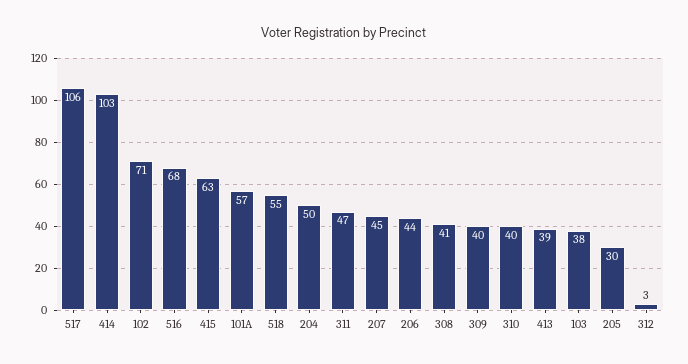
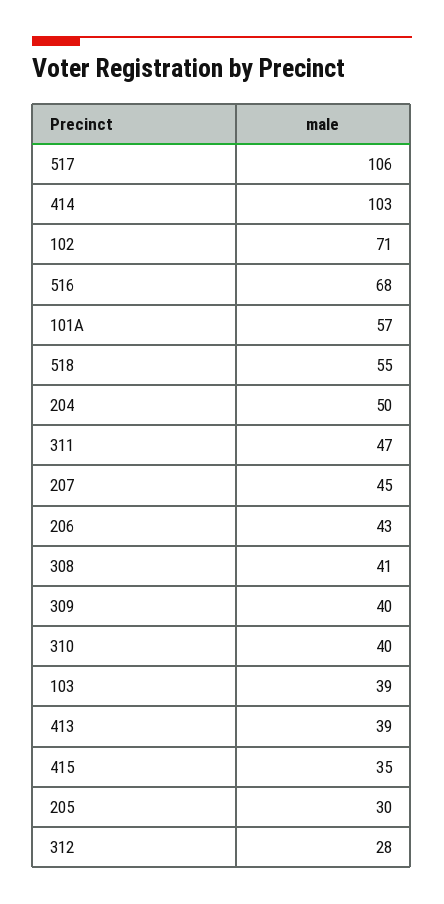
415: 63 -> 35
206: 44 -> 43
103: 38 -> 39
312: 3 -> 28

